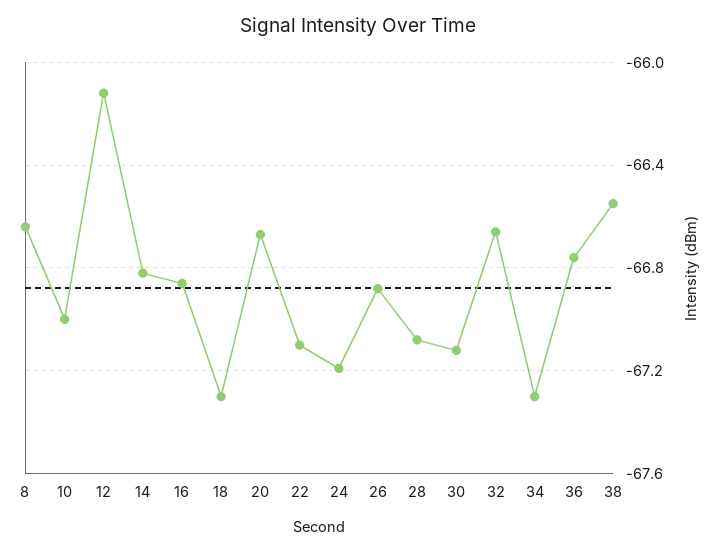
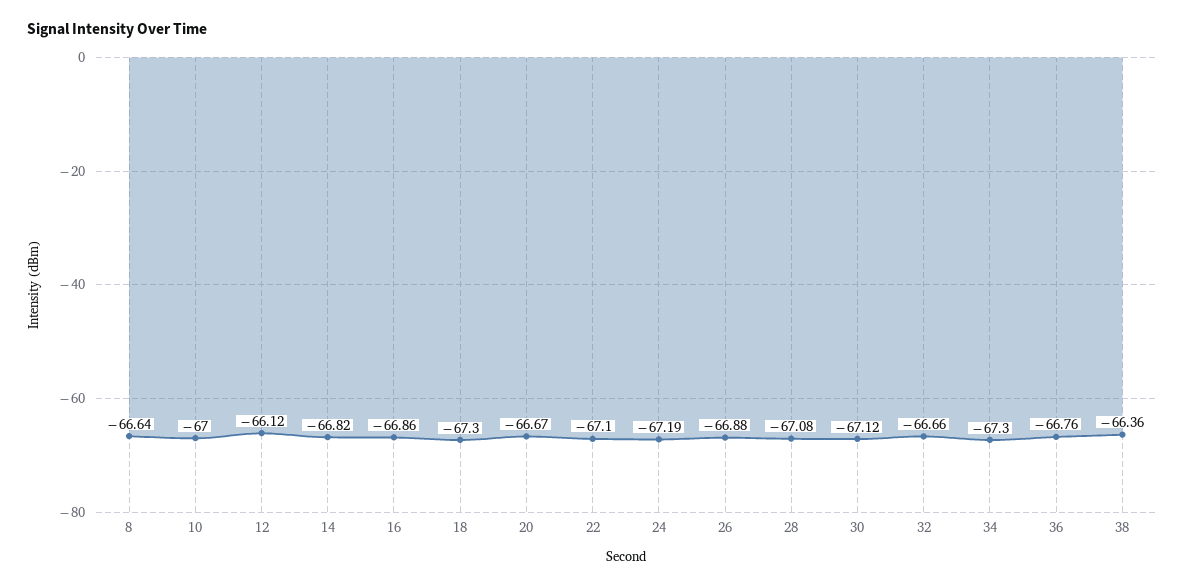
38: -66.55 -> -66.36

